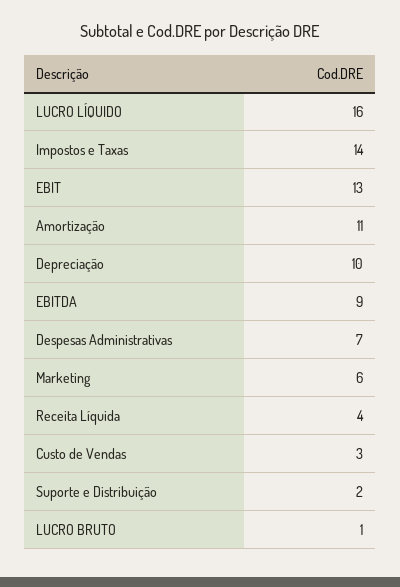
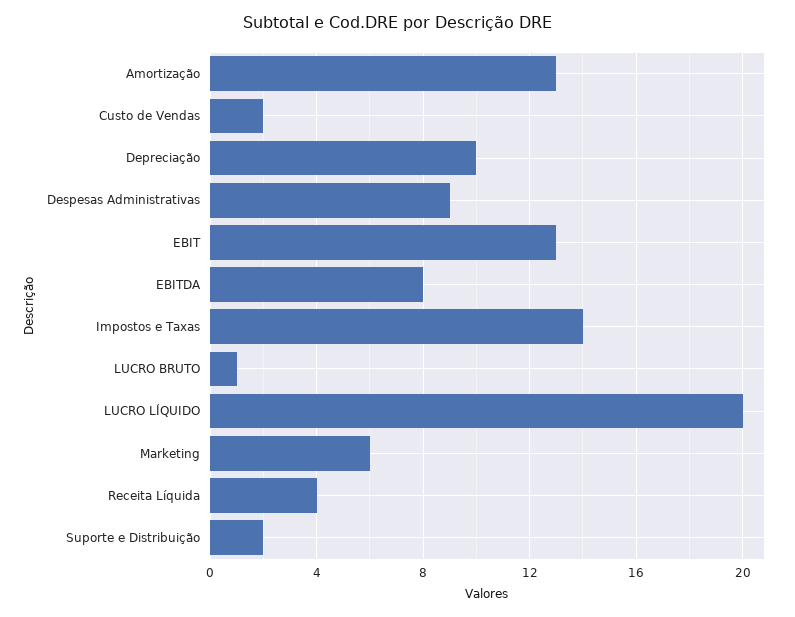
LUCRO LÍQUIDO: 16 -> 20
Amortização: 11 -> 13
EBITDA: 9 -> 8
Despesas Administrativas: 7 -> 9
Custo de Vendas: 3 -> 2

